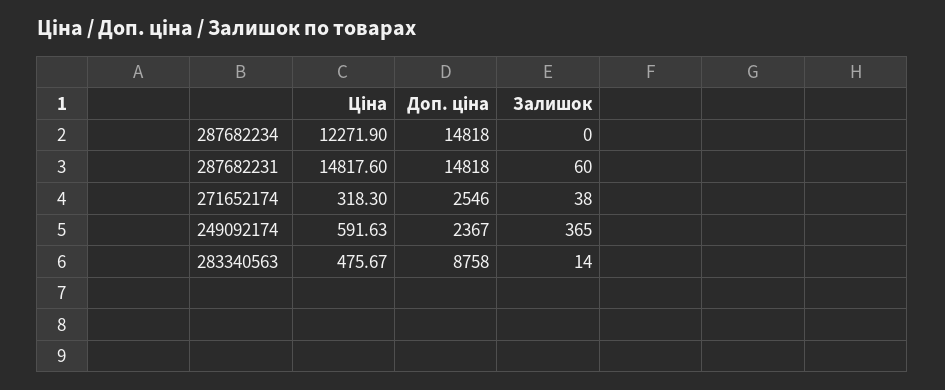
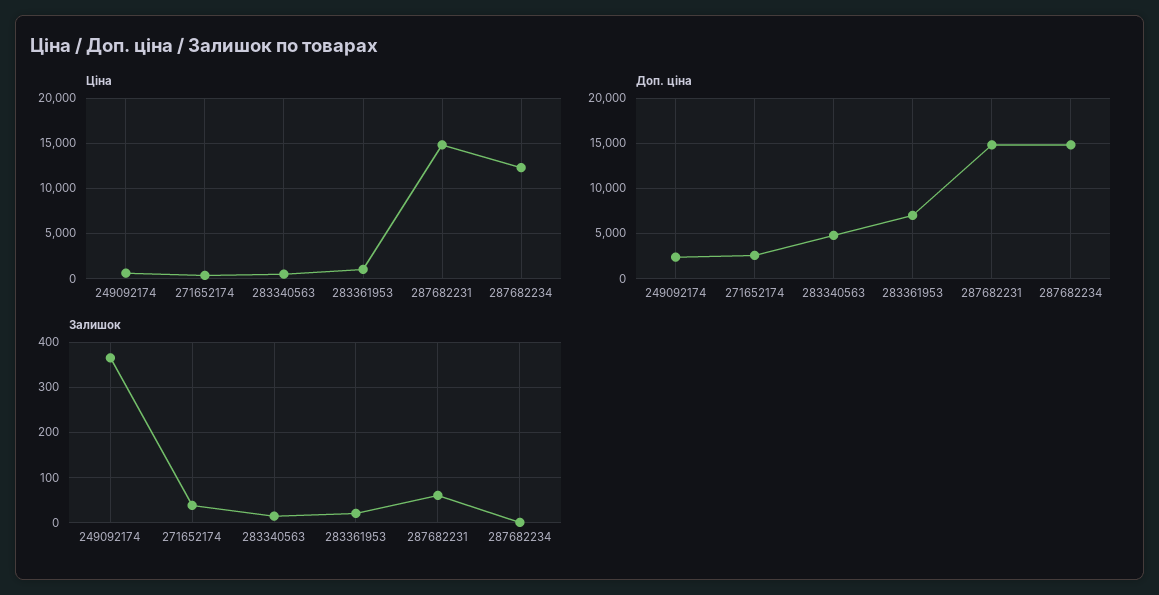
Доп. ціна, 283340563: 8758 -> 5000
Ціна, 283361953: none -> 1000
Доп. ціна, 283361953: none -> 7000
Залишок, 283361953: none -> 20

